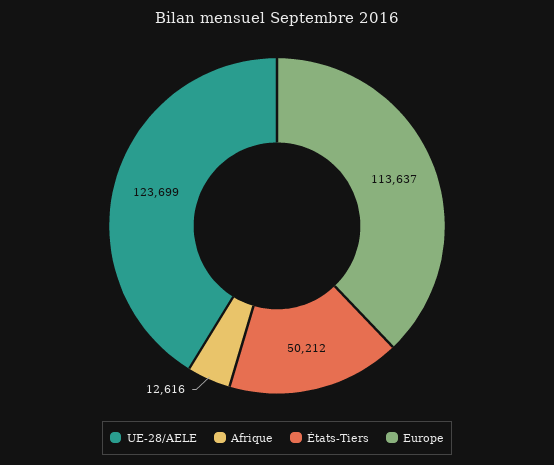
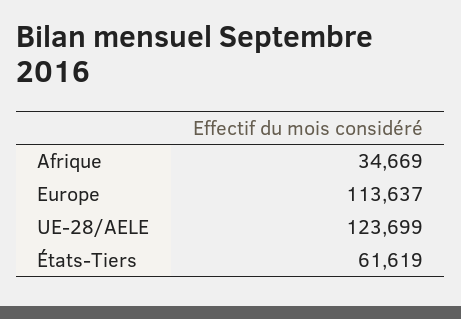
Afrique: 12616 -> 34669
États-Tiers: 50212 -> 61619

